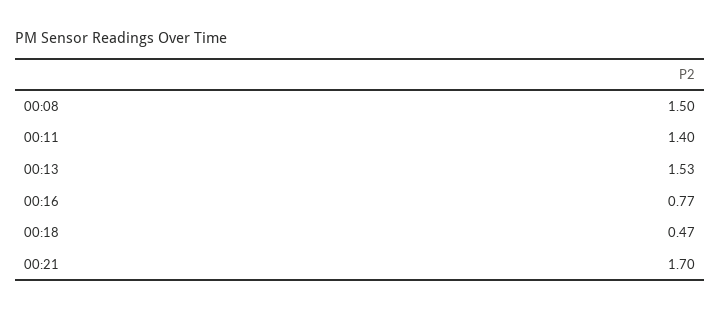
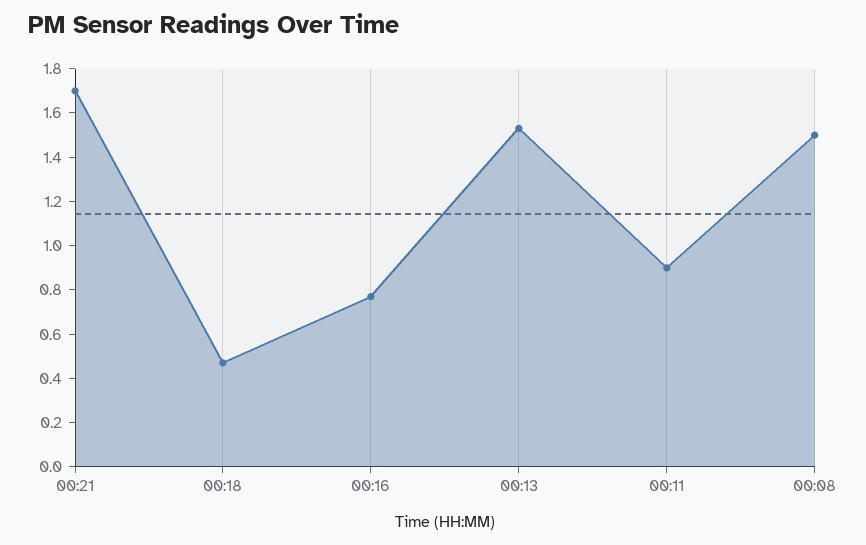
00:11: 1.4 -> 0.9

